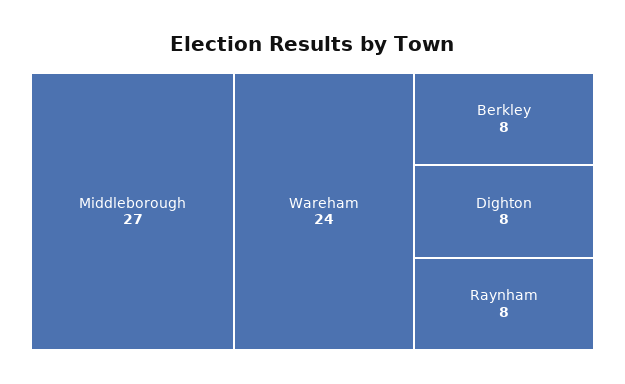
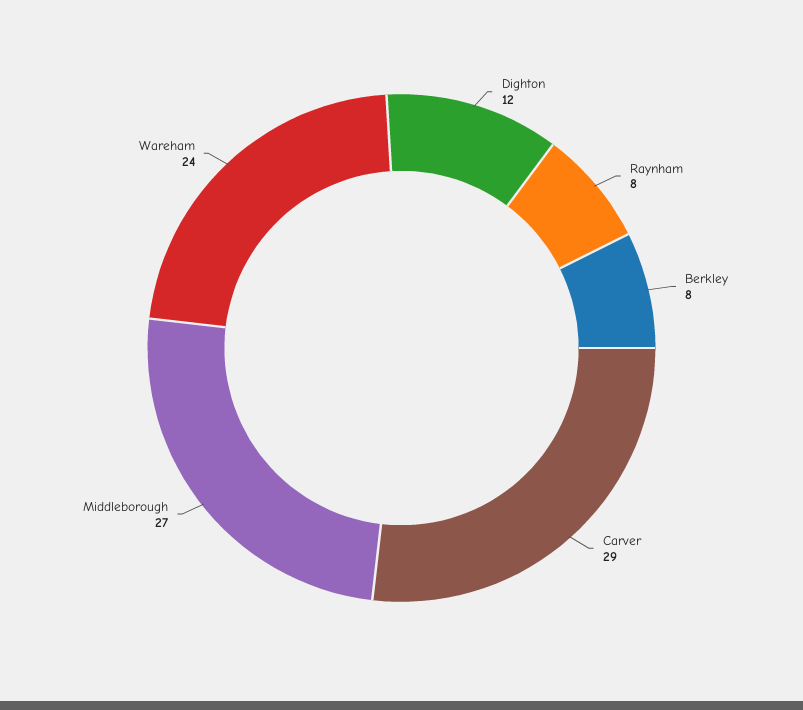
Dighton: 8 -> 12
Carver: none -> 29

